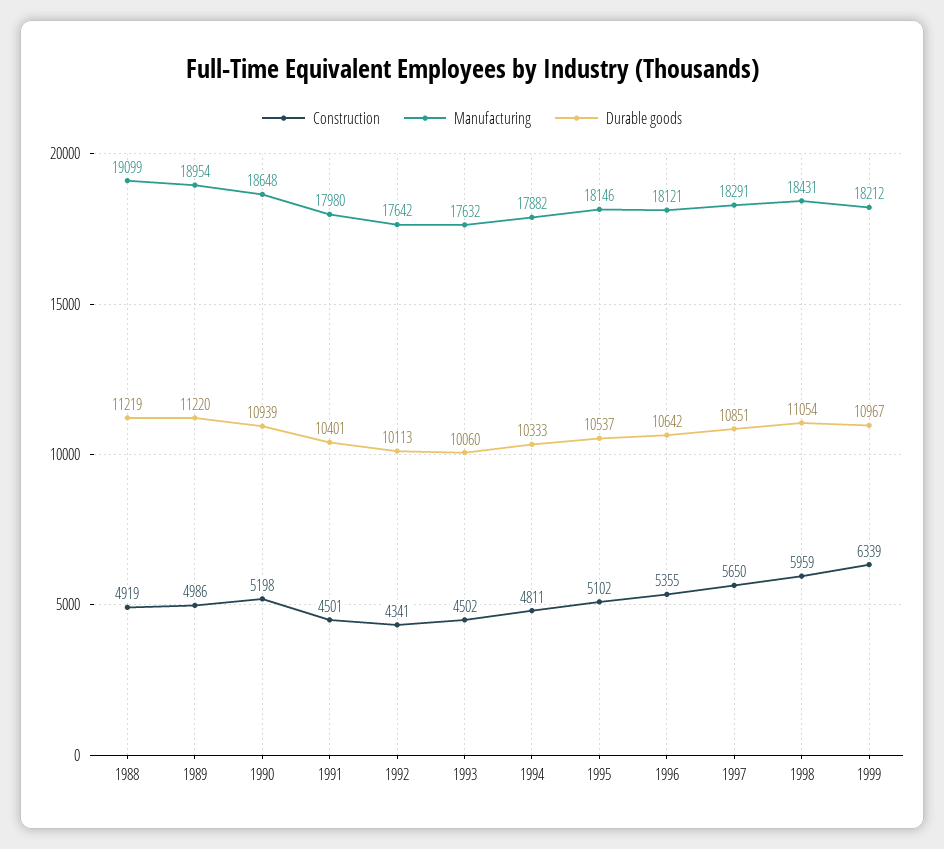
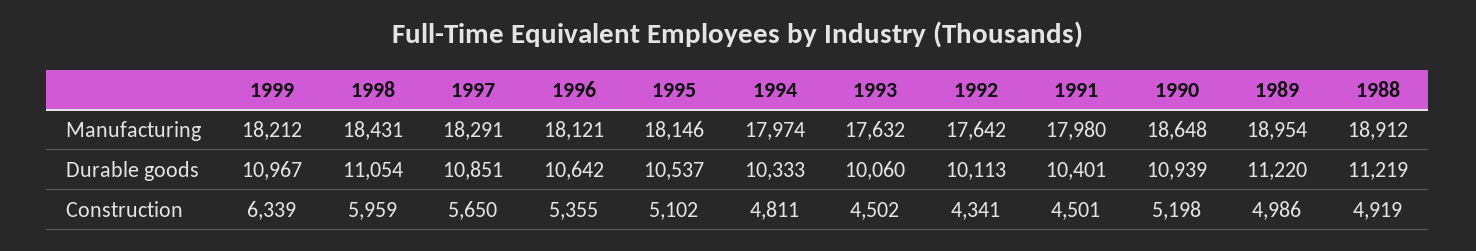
Manufacturing, 1988: 19099 -> 18912
Manufacturing, 1994: 17882 -> 17974

